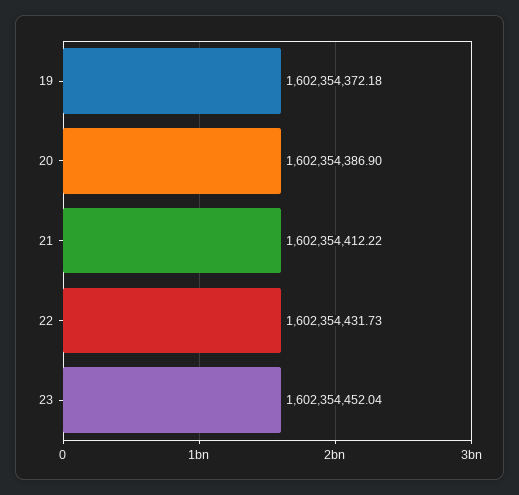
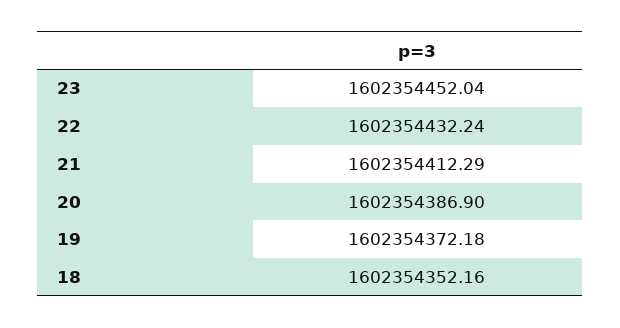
21: 1602354412.22 -> 1602354412.29
22: 1602354431.73 -> 1602354432.24
18: none -> 1602354352.16

